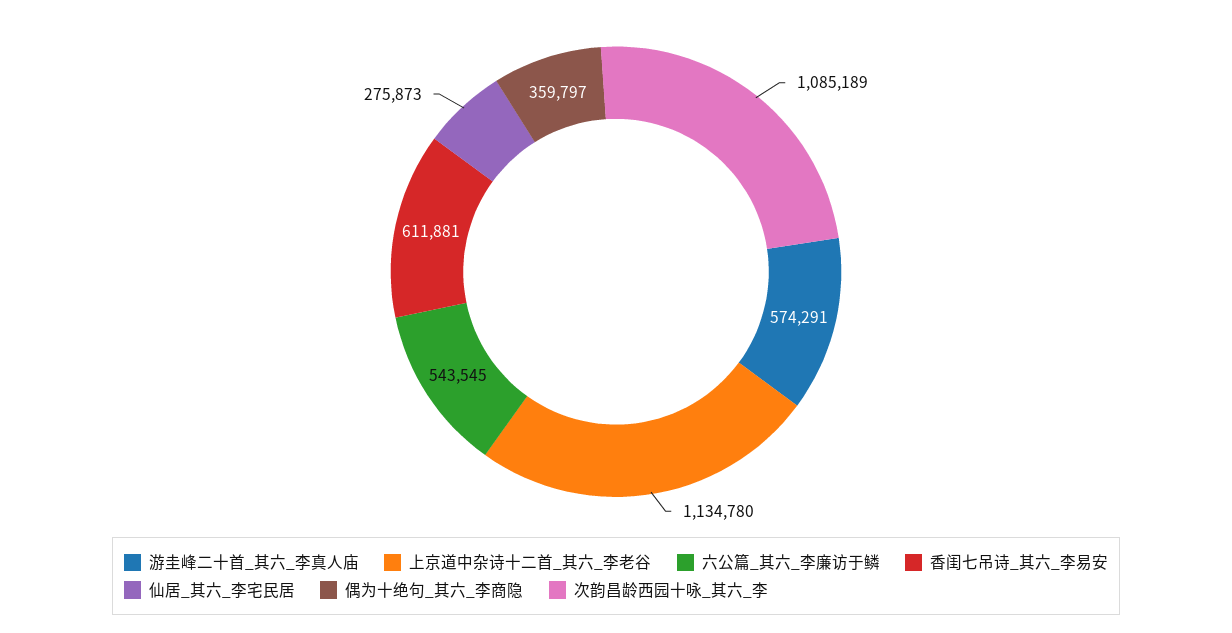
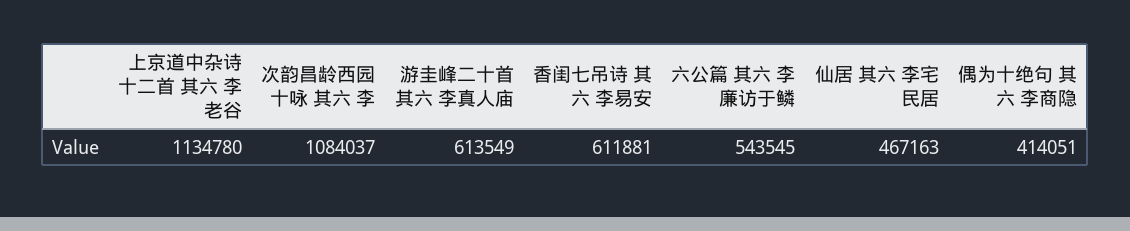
游圭峰二十首_其六_李真人庙: 574291 -> 613549
仙居_其六_李宅民居: 275873 -> 467163
偶为十绝句_其六_李商隐: 359797 -> 414051
次韵昌龄西园十咏_其六_李: 1085189 -> 1084037

